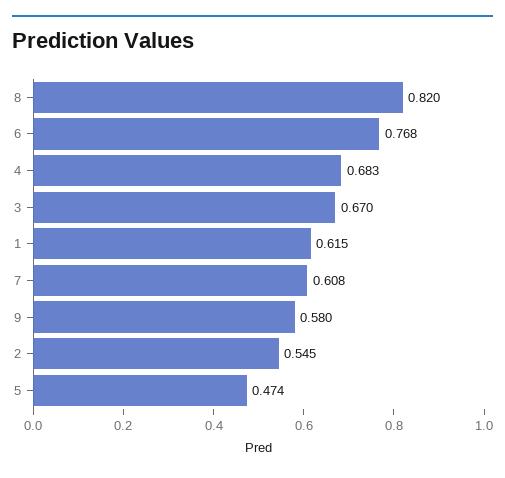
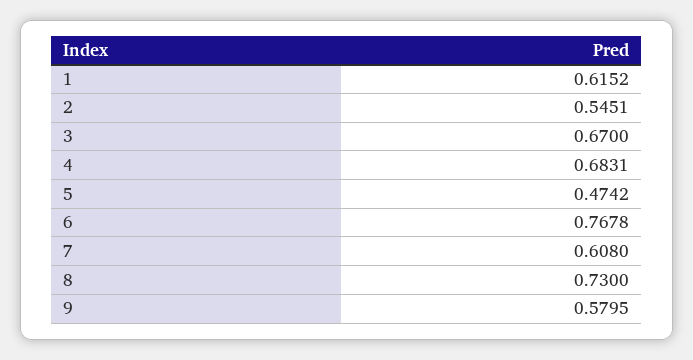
8: 0.82 -> 0.73

